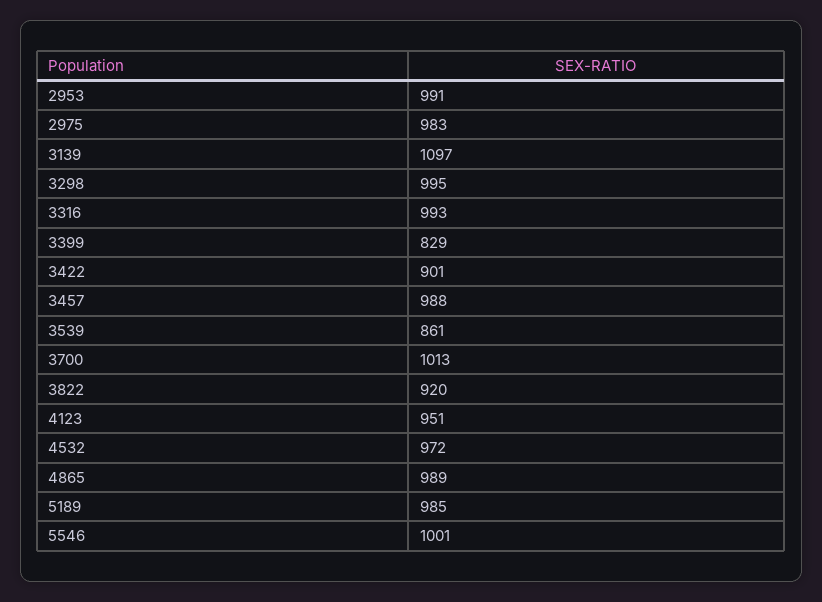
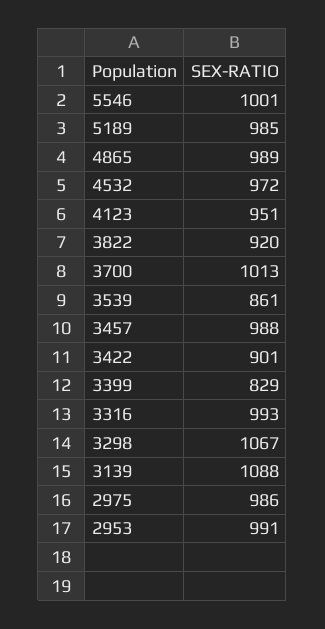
2975: 983 -> 986
3139: 1097 -> 1088
3298: 995 -> 1067

